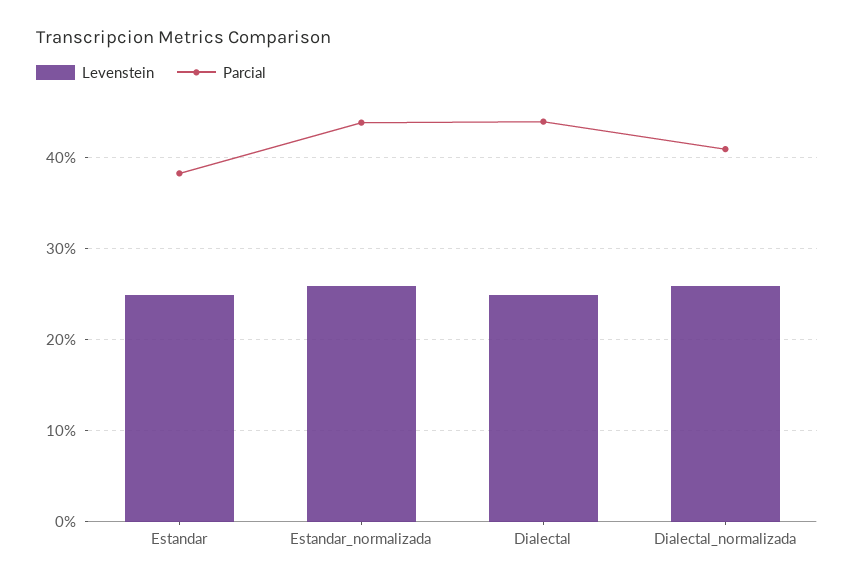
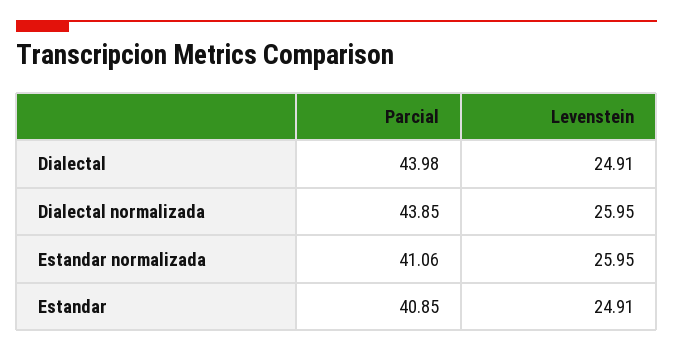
Parcial, Estandar: 38 -> 40.85
Parcial, Estandar_normalizada: 44 -> 41.06
Parcial, Dialectal_normalizada: 41 -> 43.85

